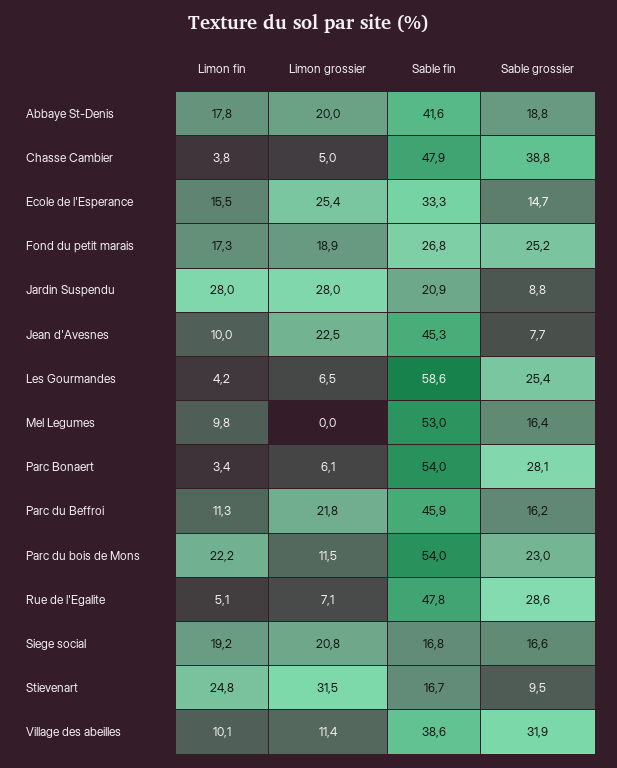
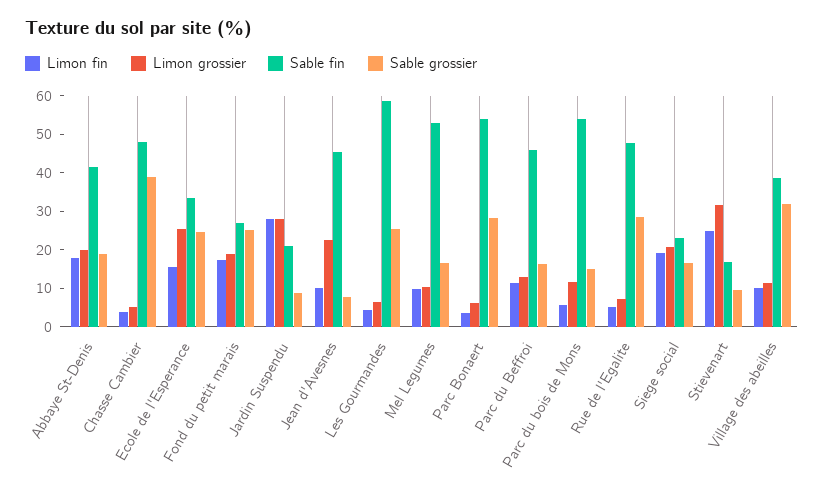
Sable grossier, Ecole de l'Esperance: 14.7 -> 25
Limon grossier, Mel Legumes: 0 -> 10
Limon grossier, Parc du Beffroi: 21.8 -> 12.5
Limon fin, Parc du bois de Mons: 22.2 -> 5
Sable grossier, Parc du bois de Mons: 23 -> 15
Sable fin, Siege social: 16.8 -> 22.5

